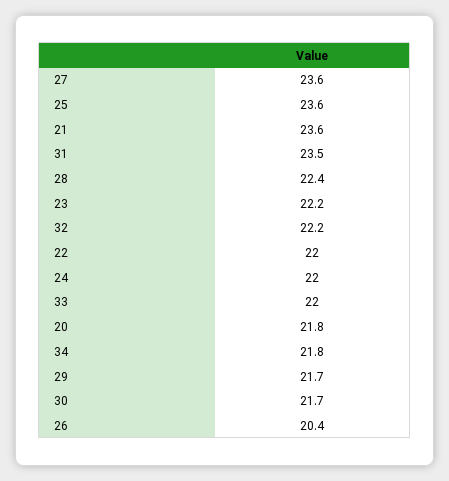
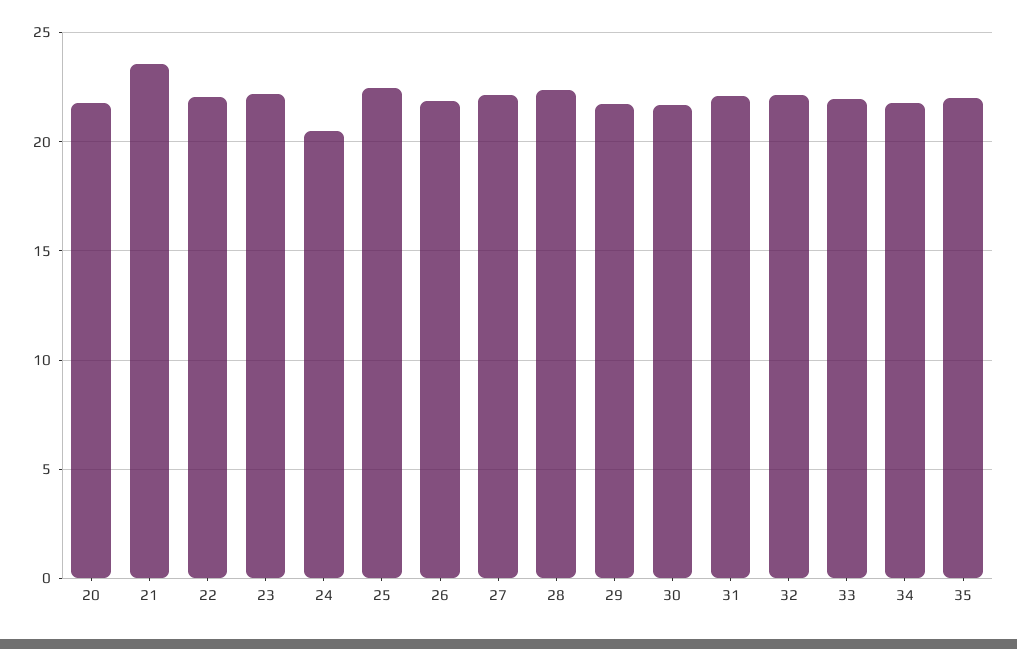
27: 23.6 -> 22
25: 23.6 -> 22.5
31: 23.5 -> 22
24: 22 -> 20.5
26: 20.4 -> 22
35: none -> 22

